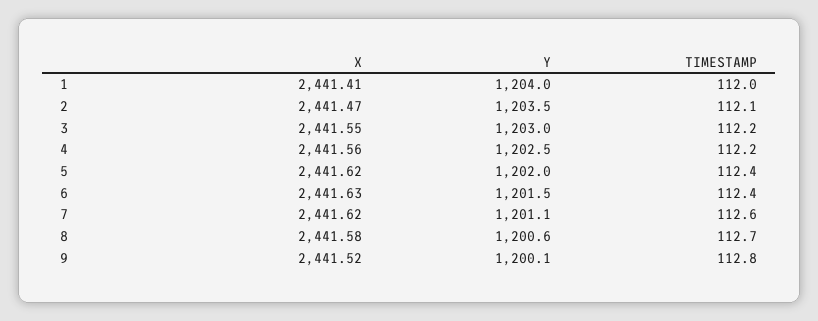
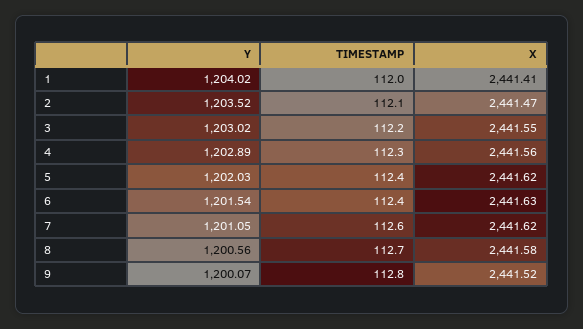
Y, 4: 1202.5 -> 1202.89
TIMESTAMP, 4: 112.2 -> 112.3

